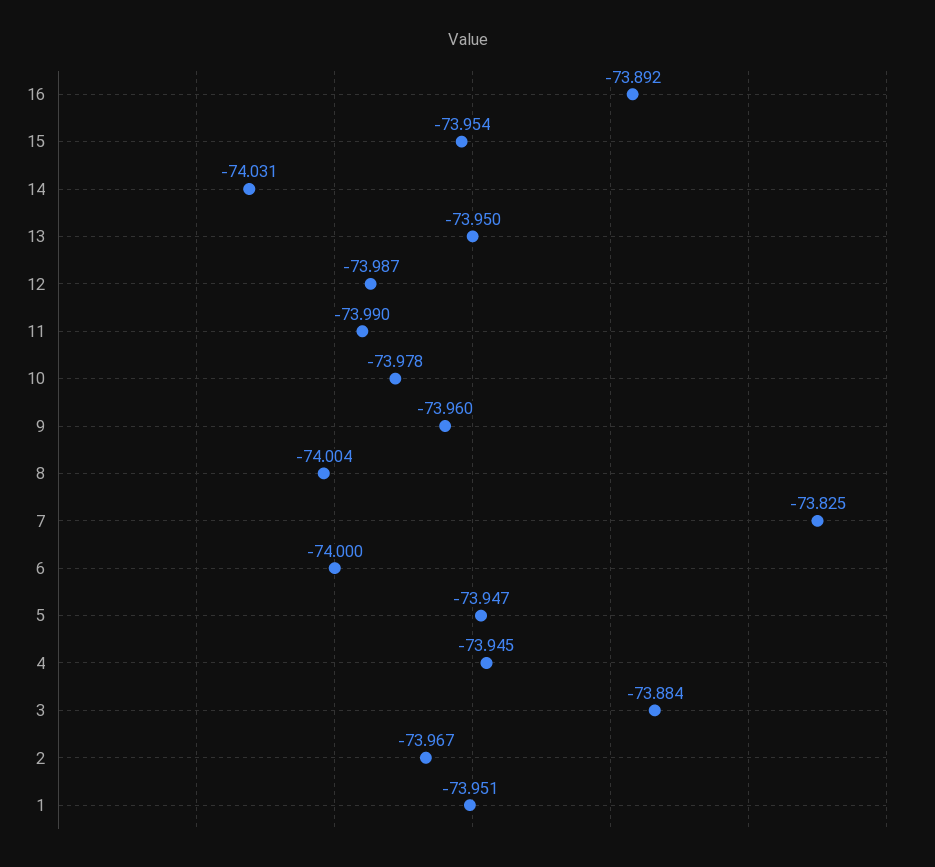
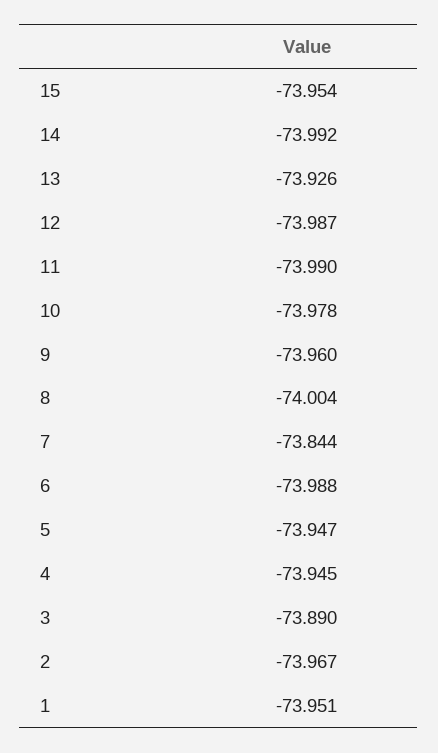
16: -73.892 -> none
14: -74.031 -> -73.992
13: -73.95 -> -73.926
7: -73.825 -> -73.844
6: -74 -> -73.988
3: -73.884 -> -73.89

